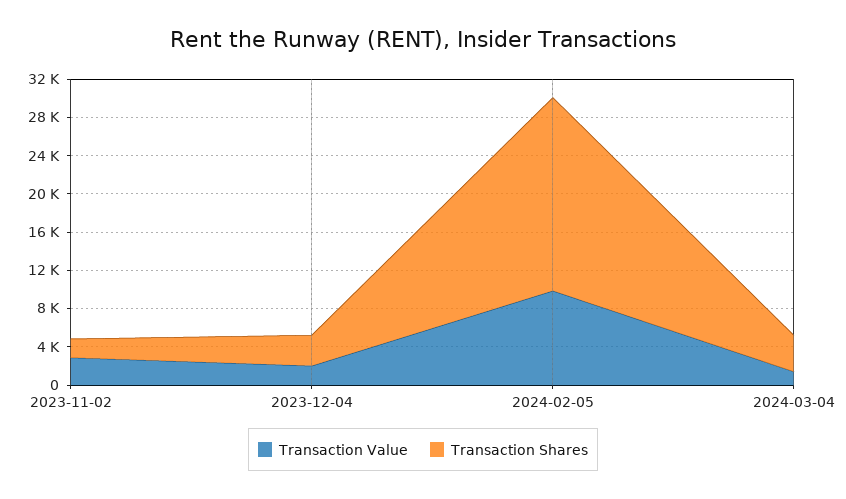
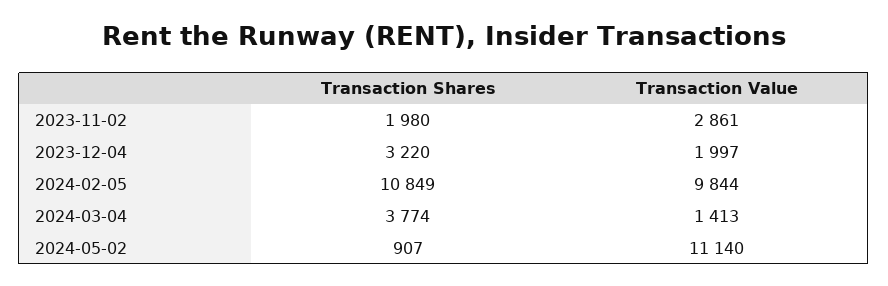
Transaction Shares, 2024-02-05: 20000 -> 10849
Transaction Shares, 2024-05-02: none -> 907
Transaction Value, 2024-05-02: none -> 11140

